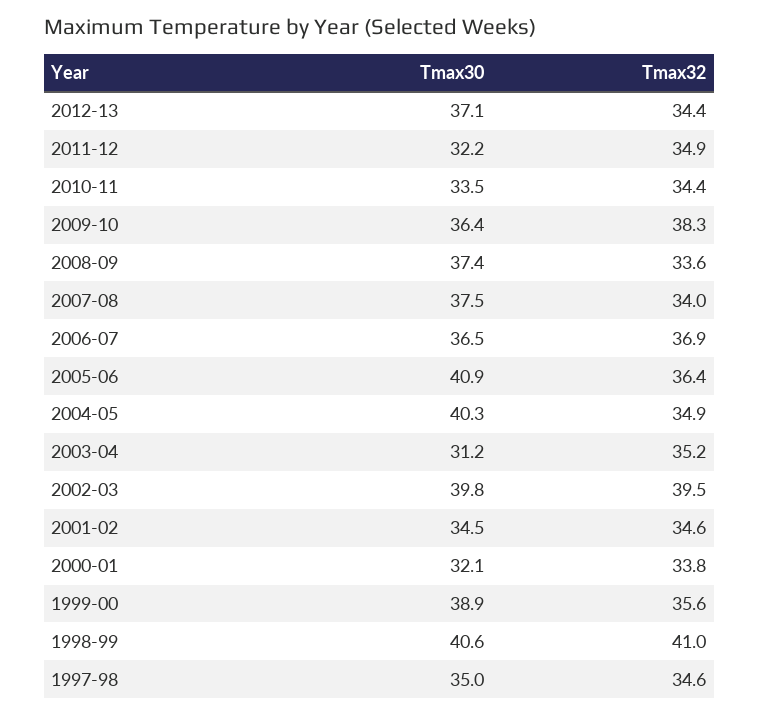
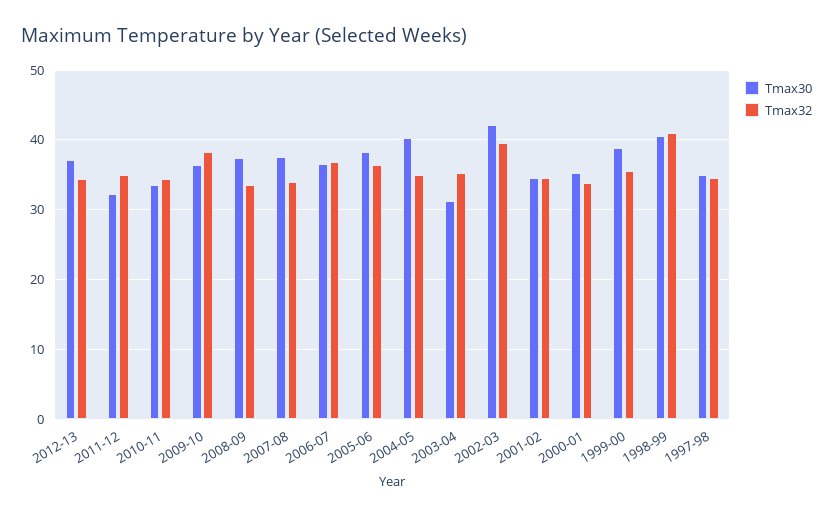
Tmax30, 2005-06: 40.9 -> 38
Tmax30, 2002-03: 39.8 -> 42
Tmax30, 2000-01: 32.1 -> 35

